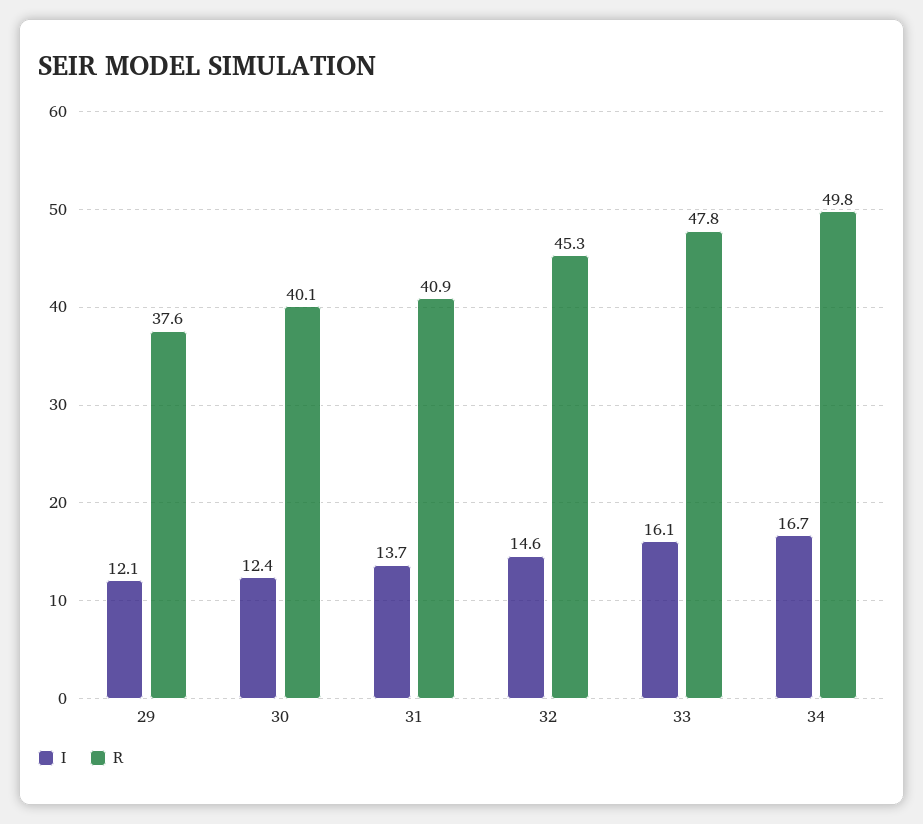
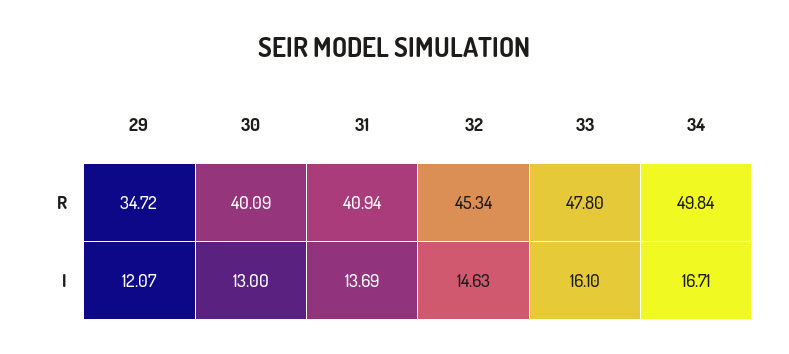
R, 29: 37.6 -> 34.72
I, 30: 12.4 -> 13

